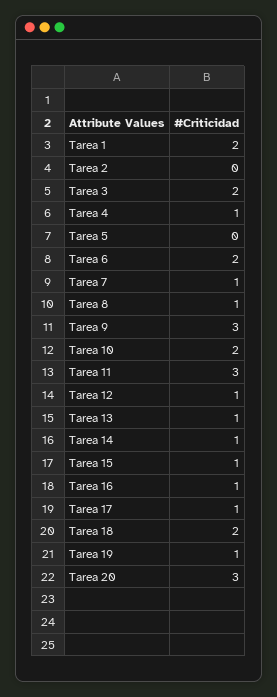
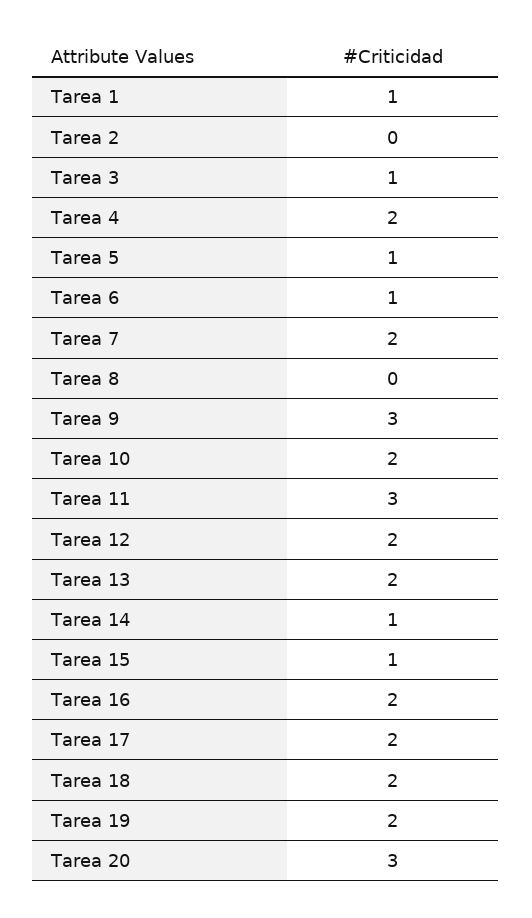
Tarea 1: 2 -> 1
Tarea 3: 2 -> 1
Tarea 4: 1 -> 2
Tarea 5: 0 -> 1
Tarea 6: 2 -> 1
Tarea 7: 1 -> 2
Tarea 8: 1 -> 0
Tarea 12: 1 -> 2
Tarea 13: 1 -> 2
Tarea 16: 1 -> 2
Tarea 17: 1 -> 2
Tarea 19: 1 -> 2

